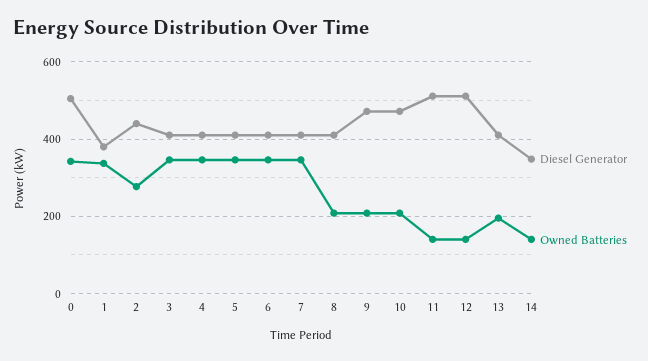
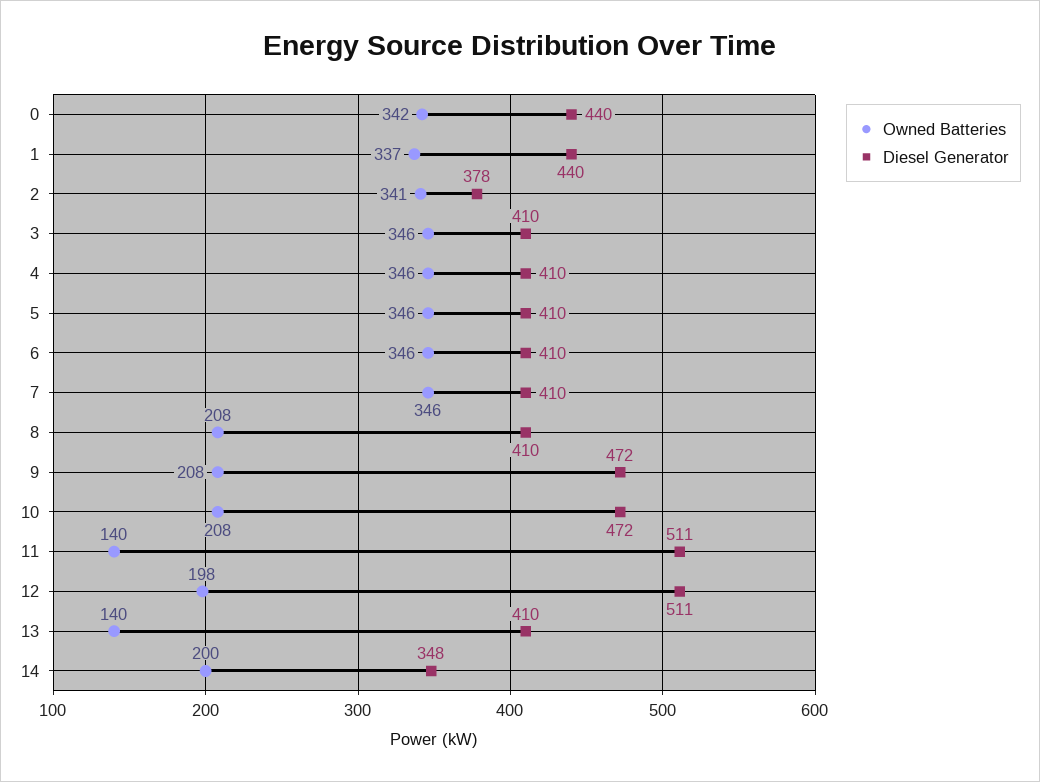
Diesel Generator, 0: 500 -> 440
Diesel Generator, 1: 380 -> 440
Diesel Generator, 2: 440 -> 378
Owned Batteries, 2: 280 -> 341
Owned Batteries, 12: 140 -> 198
Owned Batteries, 13: 200 -> 140
Owned Batteries, 14: 140 -> 200

